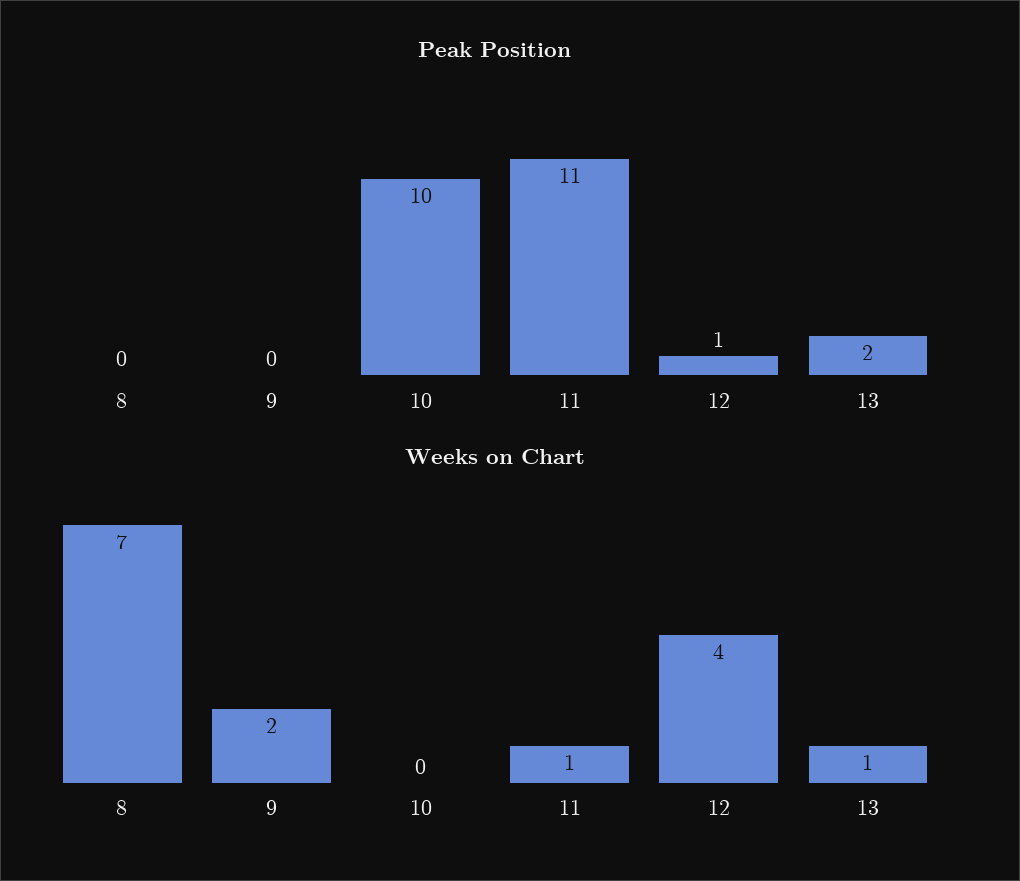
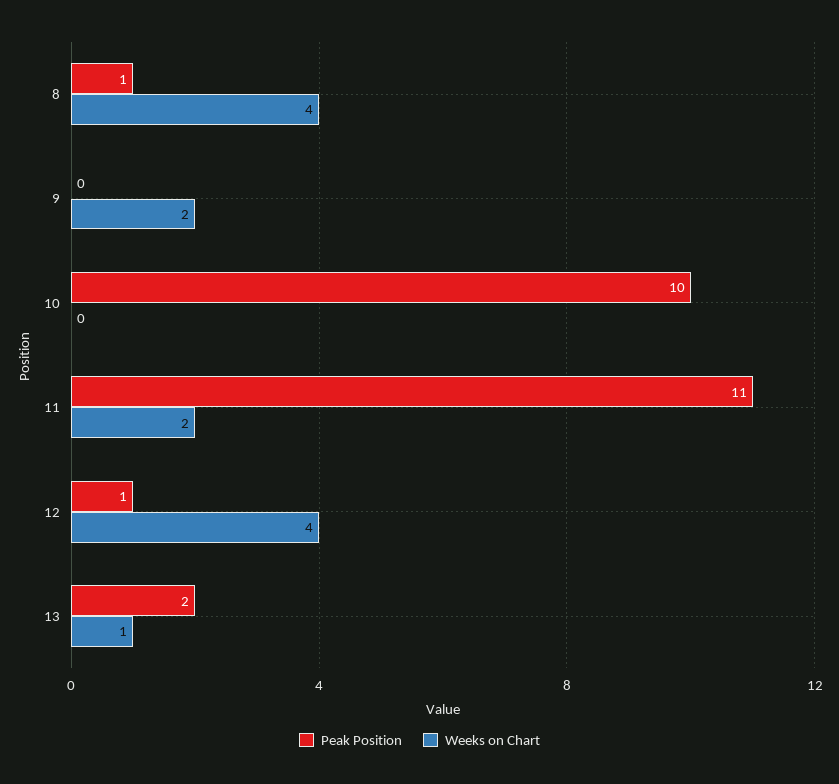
Peak Position, 8: 0 -> 1
Weeks on Chart, 8: 7 -> 4
Weeks on Chart, 11: 1 -> 2

